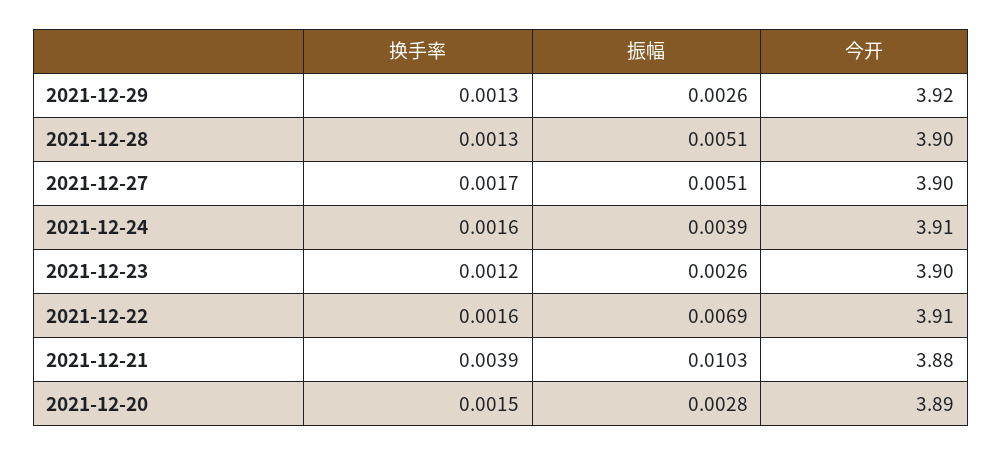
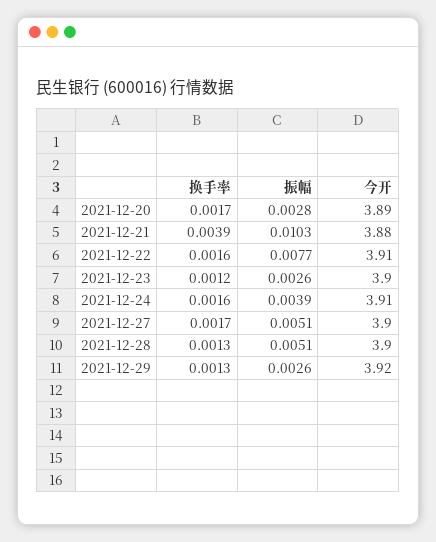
振幅, 2021-12-22: 0.0069 -> 0.0077
换手率, 2021-12-20: 0.0015 -> 0.0017

